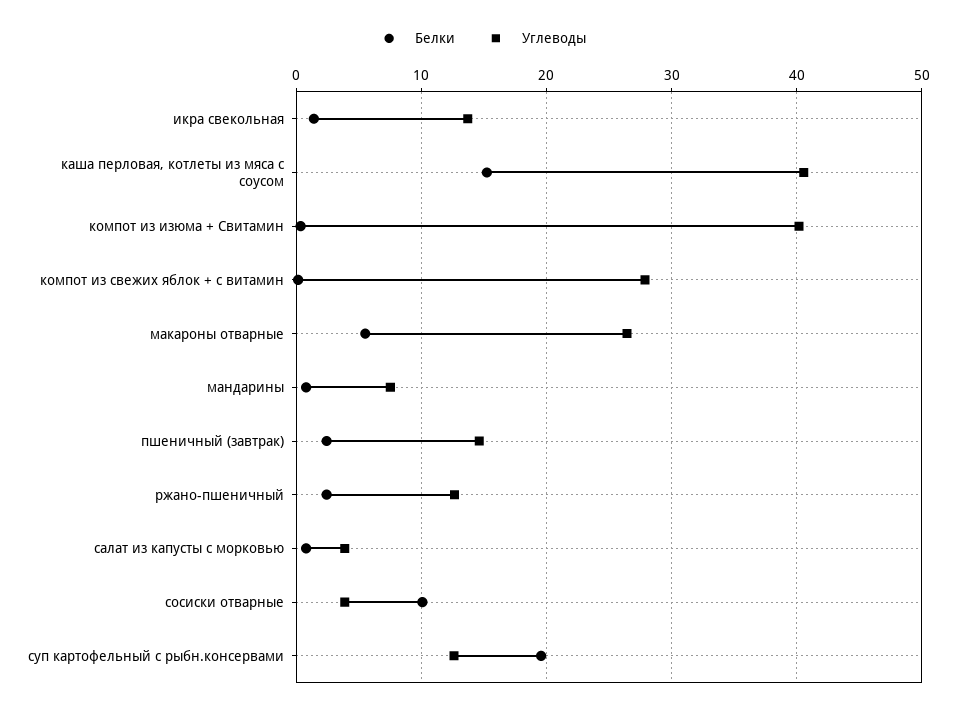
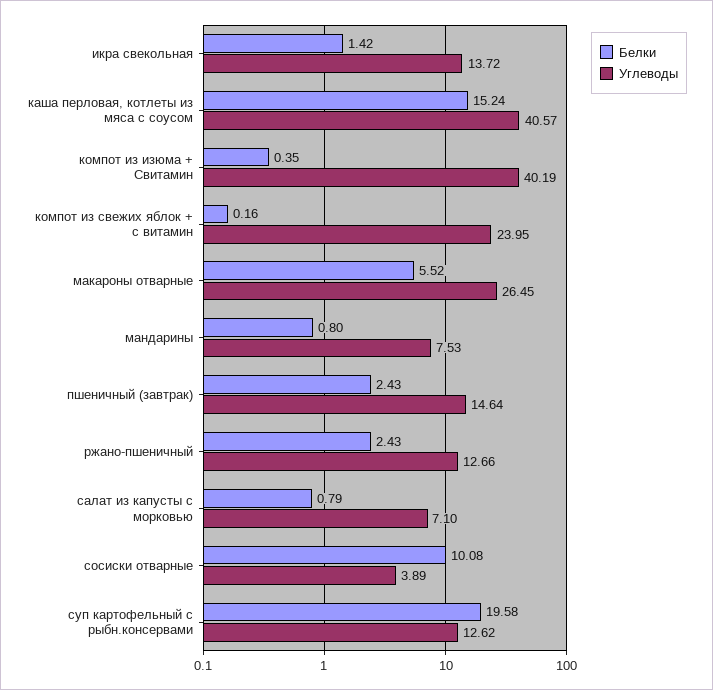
Углеводы, компот из свежих яблок + с витамин: 28 -> 23.95
Углеводы, салат из капусты с морковью: 4 -> 7.1

